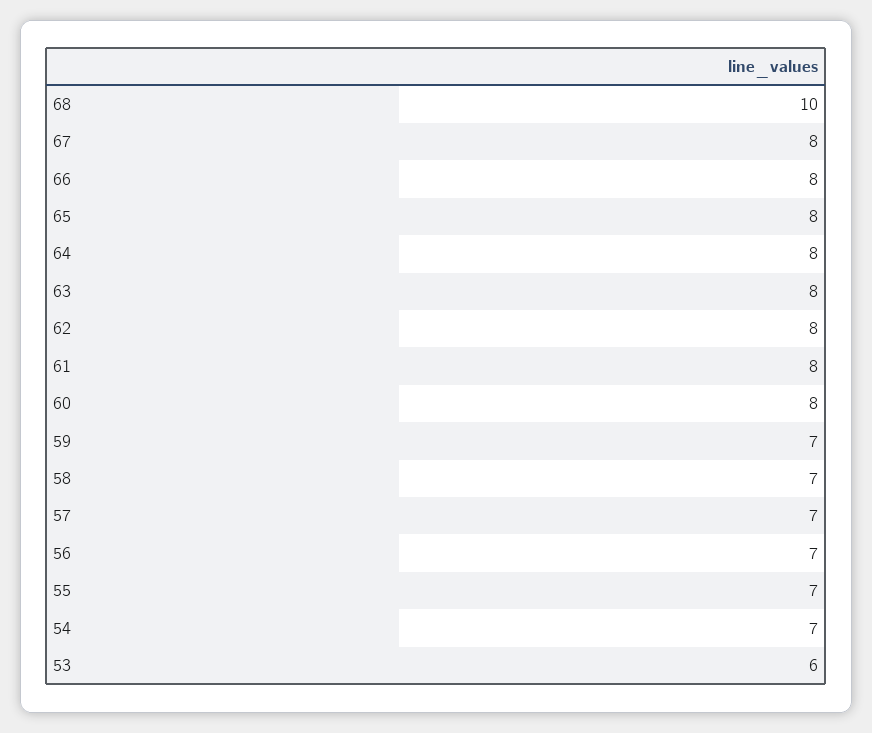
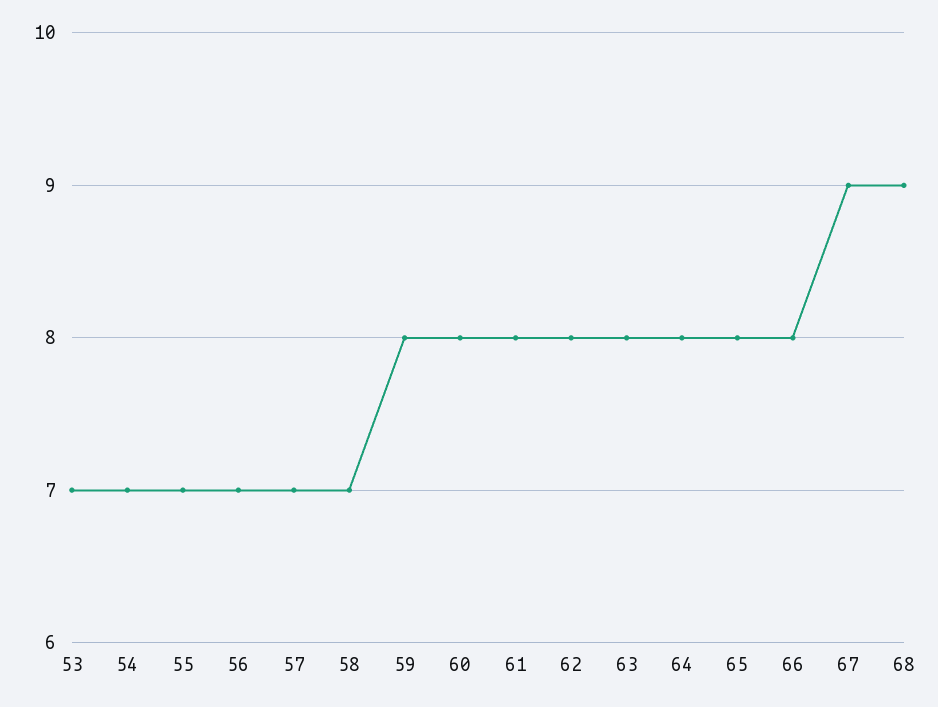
68: 10 -> 9
67: 8 -> 9
59: 7 -> 8
53: 6 -> 7

